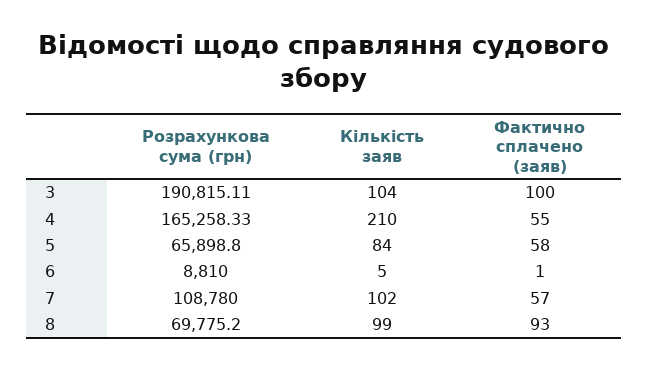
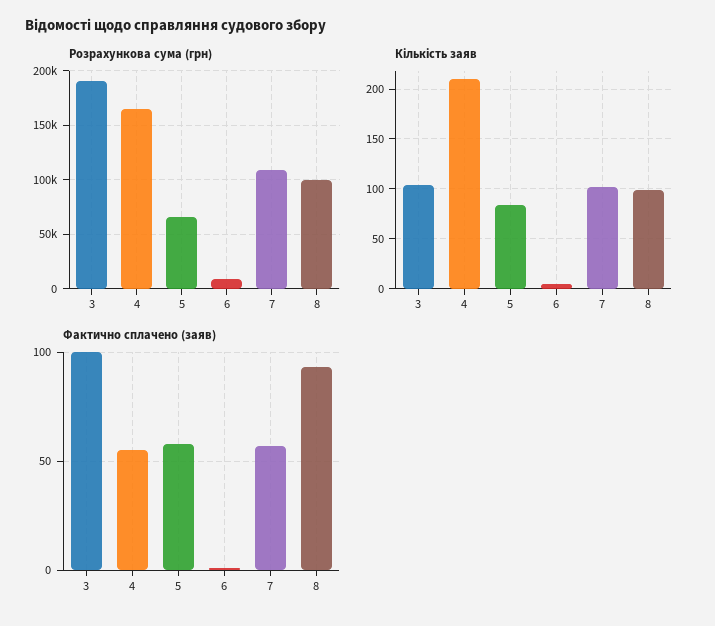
Розрахункова сума (грн), 8: 69775.2 -> 100000

